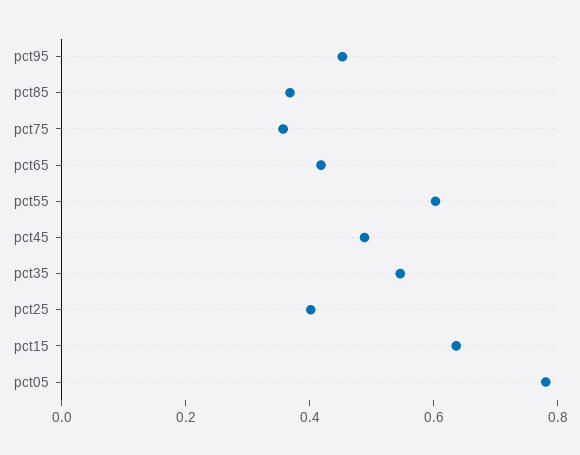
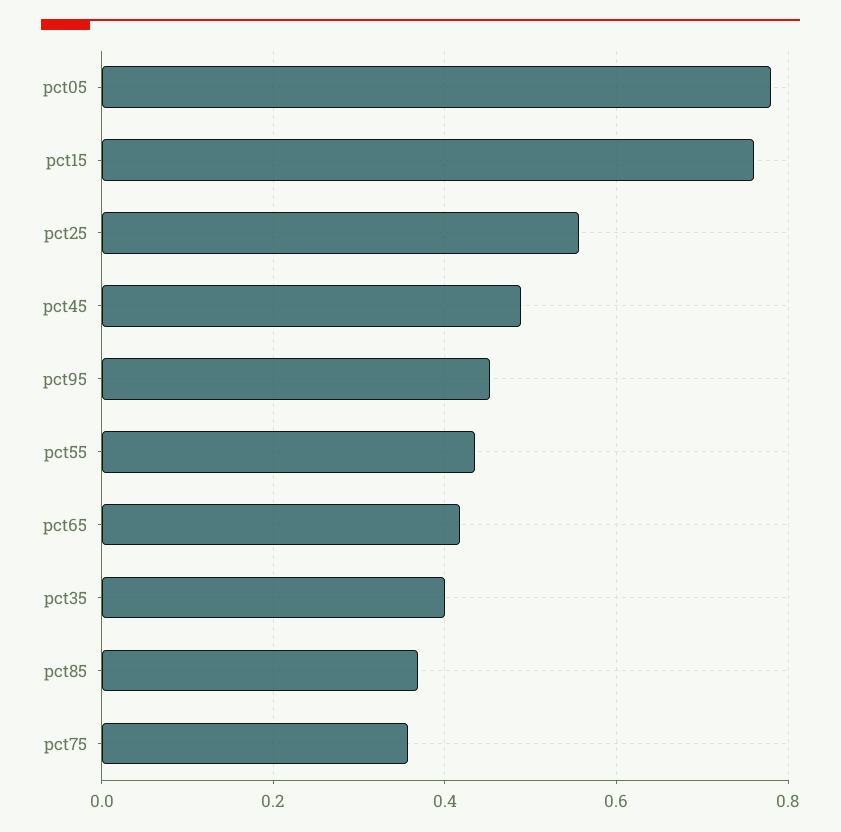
pct55: 0.6 -> 0.44
pct35: 0.55 -> 0.4
pct25: 0.4 -> 0.56
pct15: 0.65 -> 0.76

